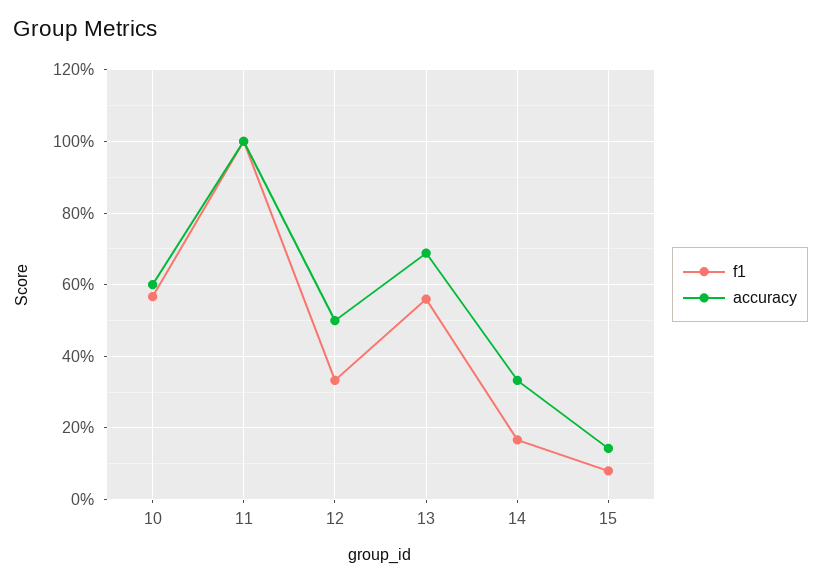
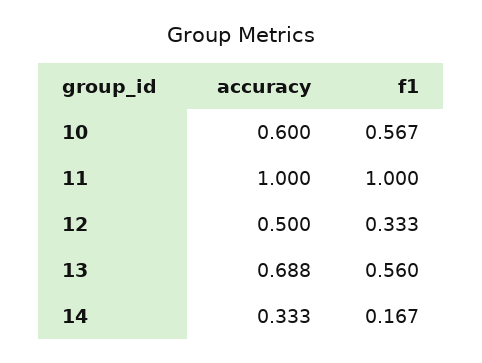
f1, 15: 0.08 -> none
accuracy, 15: 0.14 -> none

